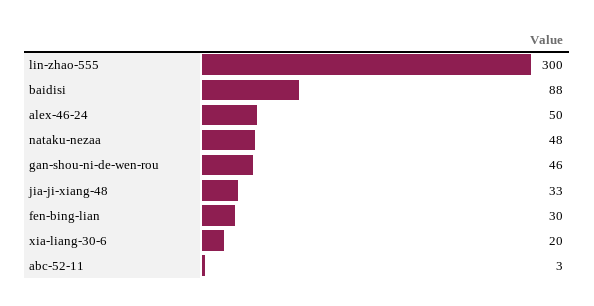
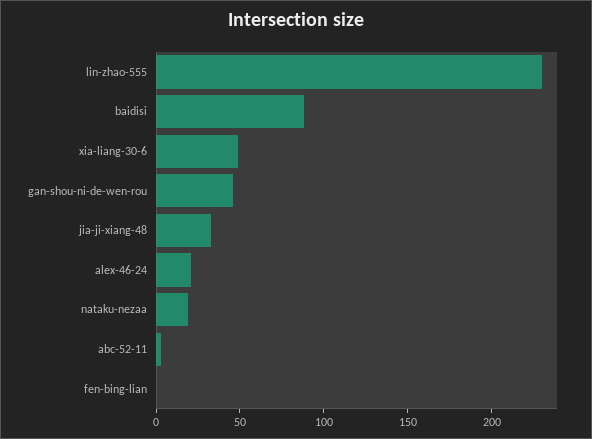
lin-zhao-555: 300 -> 230
alex-46-24: 50 -> 20
nataku-nezaa: 48 -> 20
fen-bing-lian: 30 -> 0
xia-liang-30-6: 20 -> 50

